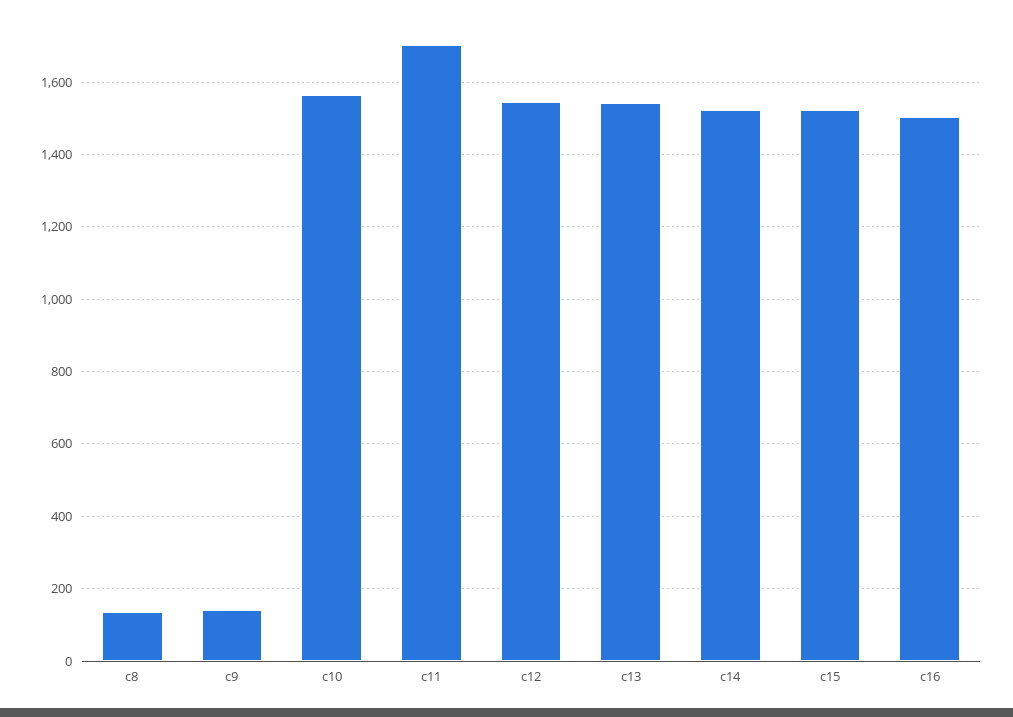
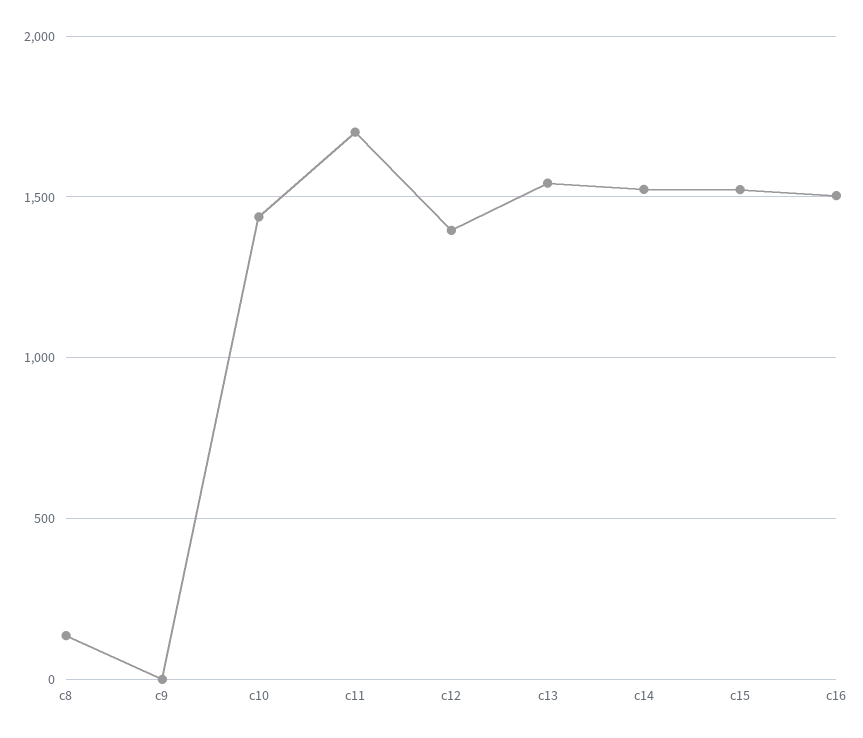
c9: 140 -> 0
c10: 1560 -> 1450
c12: 1540 -> 1400

